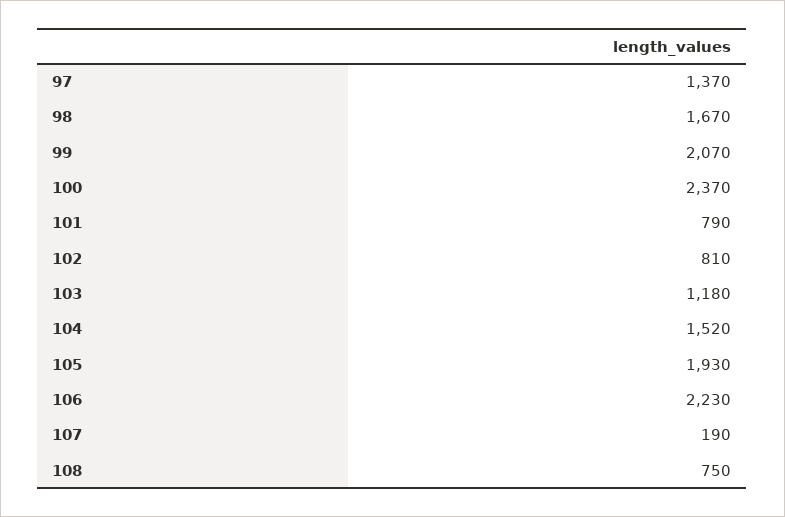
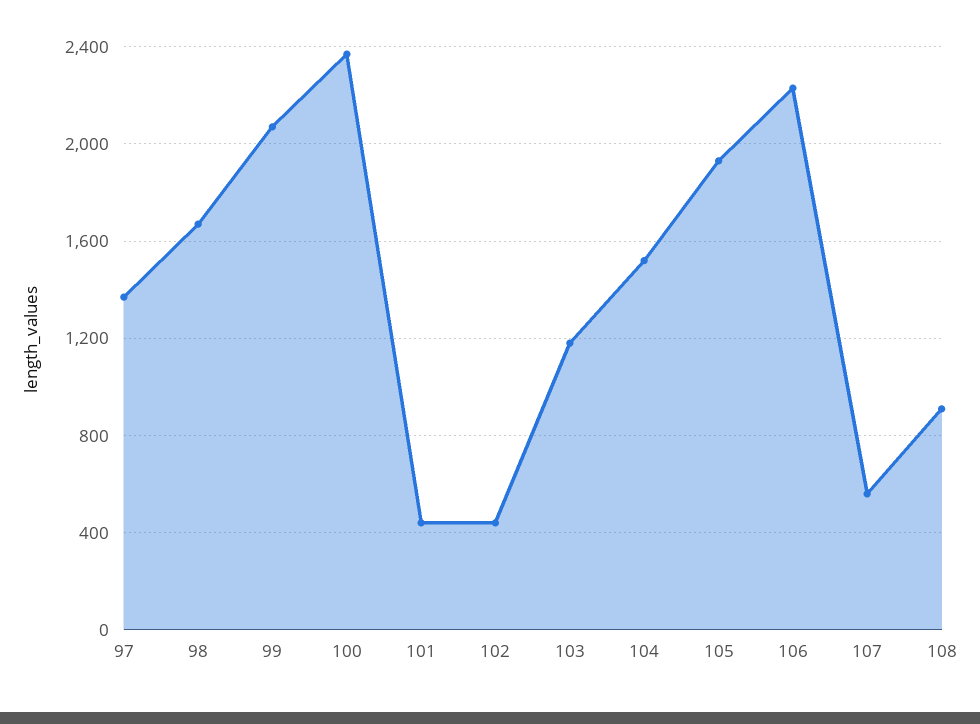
101: 790 -> 450
102: 810 -> 450
107: 190 -> 550
108: 750 -> 900

